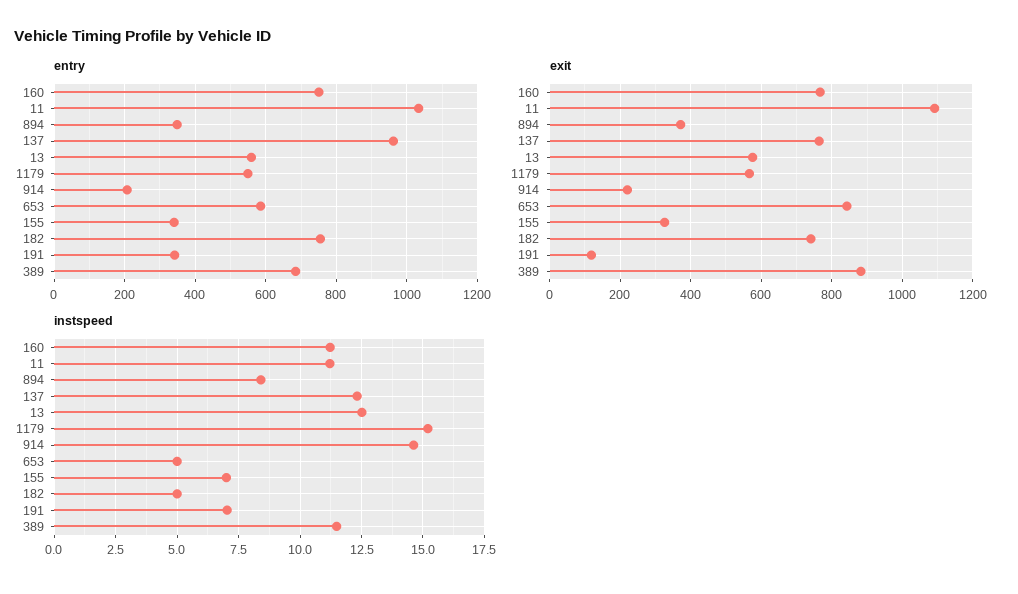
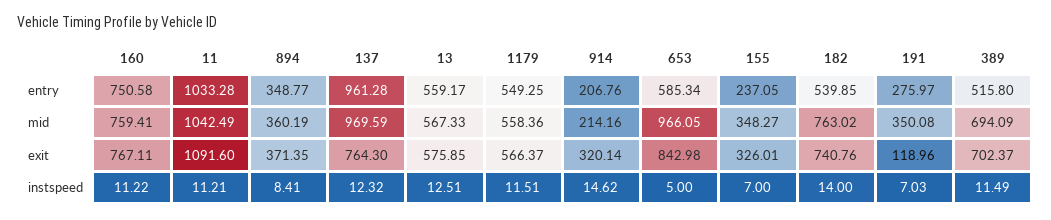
entry, 155: 340 -> 237.05
entry, 182: 760 -> 539.85
entry, 191: 340 -> 275.97
entry, 389: 680 -> 515.8
exit, 914: 220 -> 320.14
exit, 389: 880 -> 702.37
instspeed, 1179: 15.25 -> 11.51
instspeed, 182: 5 -> 14
mid, 160: none -> 759.41
mid, 11: none -> 1042.49
mid, 894: none -> 360.19
mid, 137: none -> 969.59
mid, 13: none -> 567.33
mid, 1179: none -> 558.36
mid, 914: none -> 214.16
mid, 653: none -> 966.05
mid, 155: none -> 348.27
mid, 182: none -> 763.02
mid, 191: none -> 350.08
mid, 389: none -> 694.09

